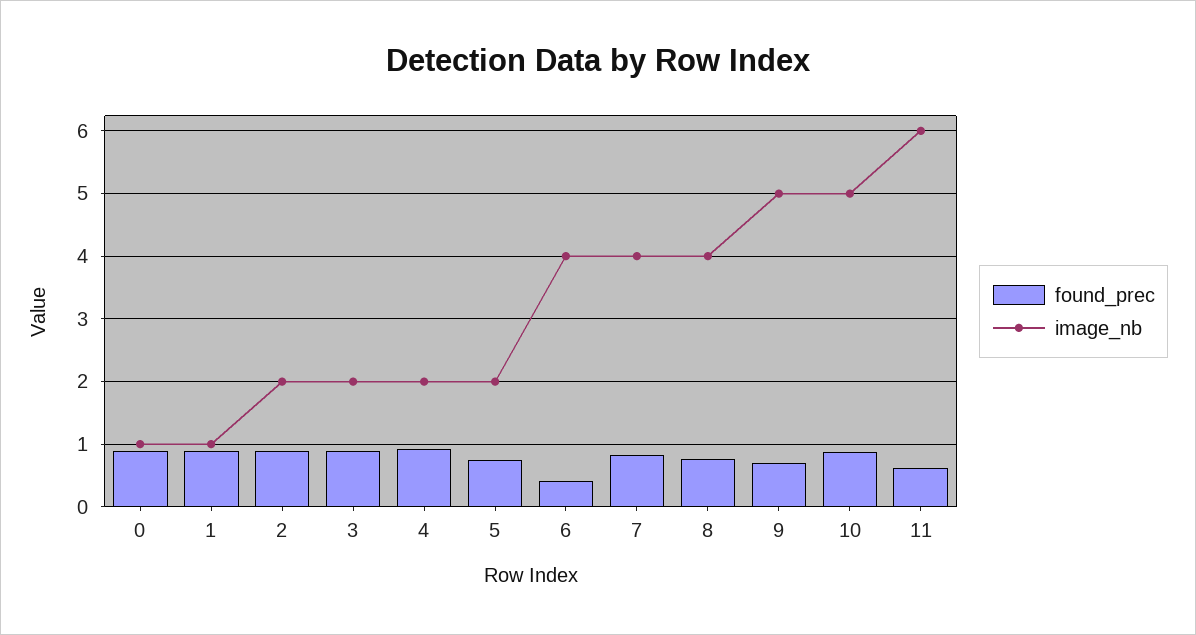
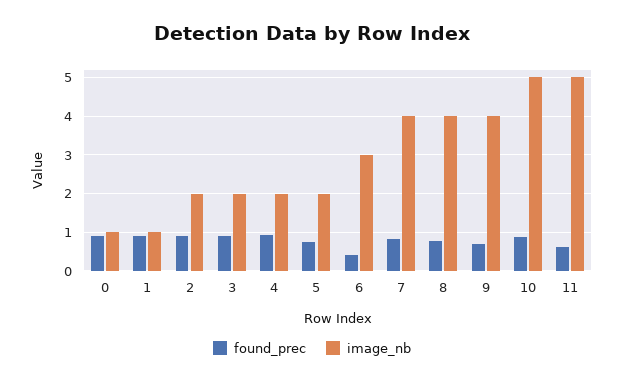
image_nb, 6: 4 -> 3
image_nb, 9: 5 -> 4
image_nb, 11: 6 -> 5

